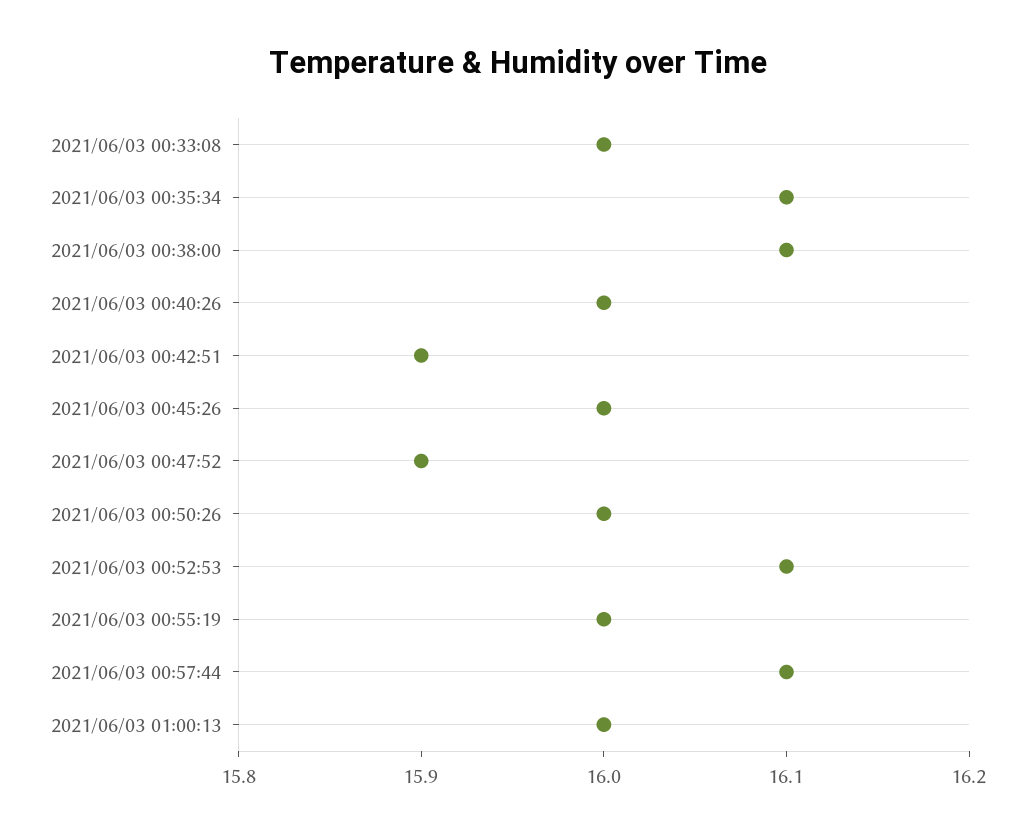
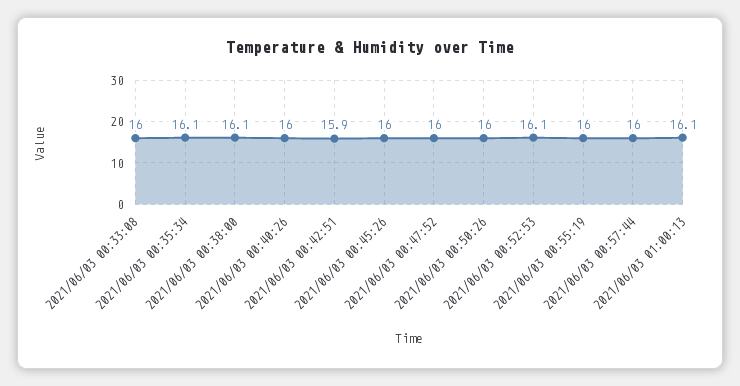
2021/06/03 00:47:52: 15.9 -> 16
2021/06/03 00:57:44: 16.1 -> 16
2021/06/03 01:00:13: 16 -> 16.1

